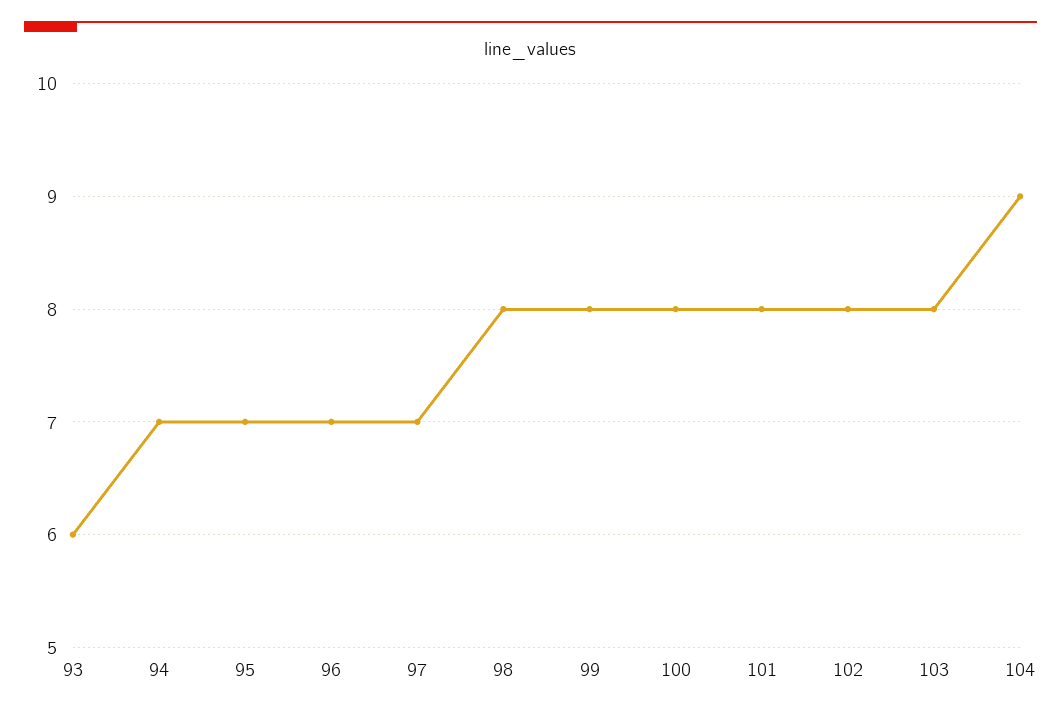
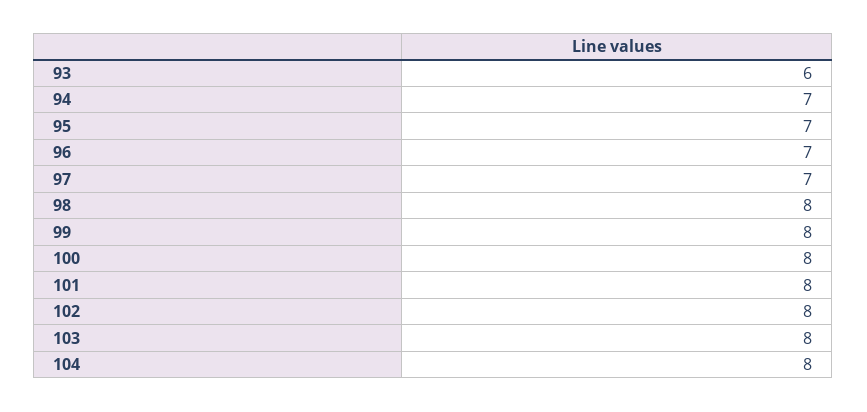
104: 9 -> 8

